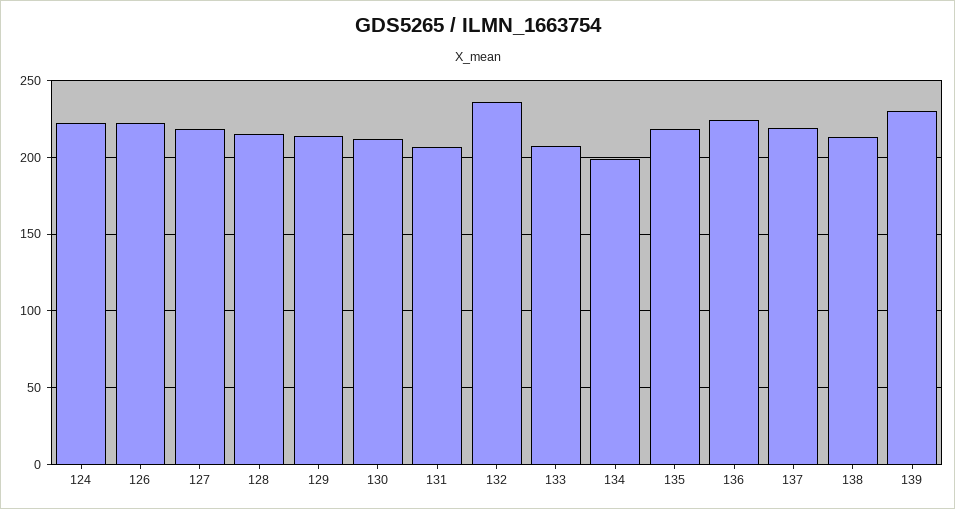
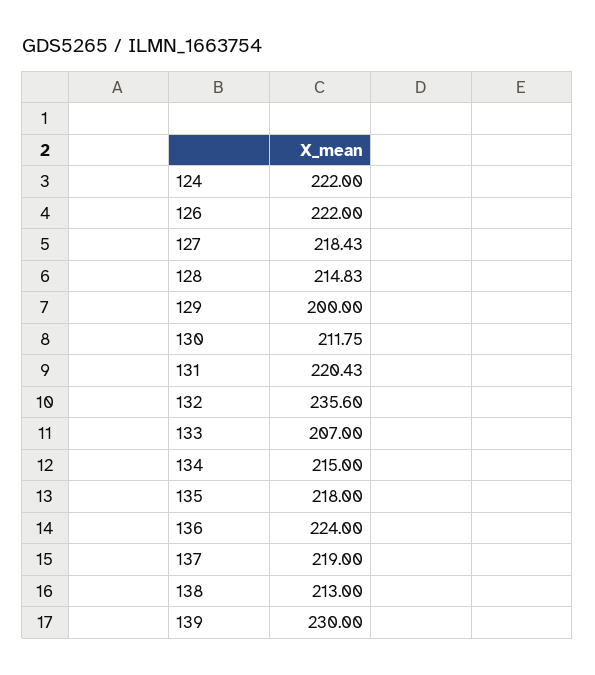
129: 215 -> 200
131: 205 -> 220.43
134: 200 -> 215

